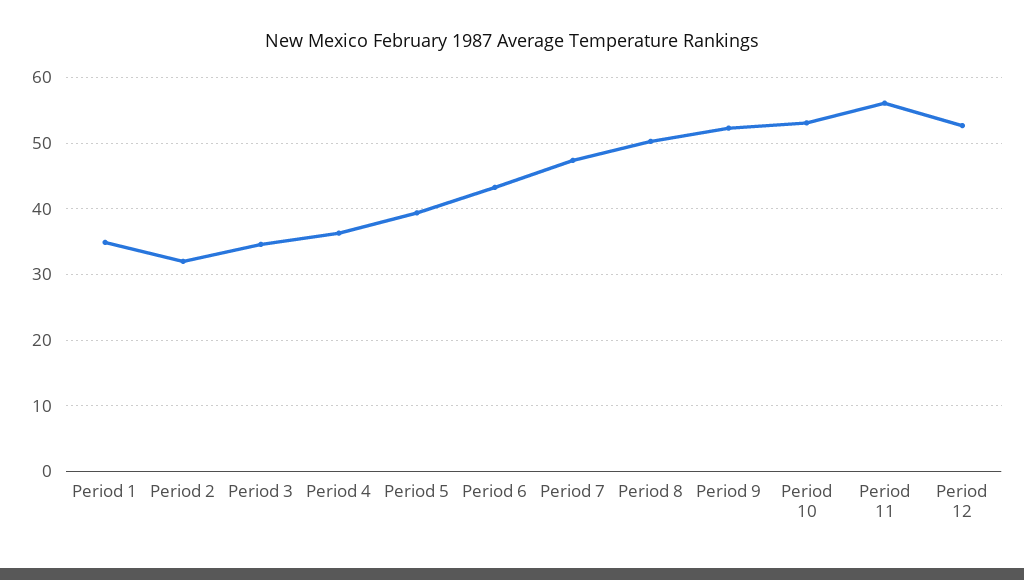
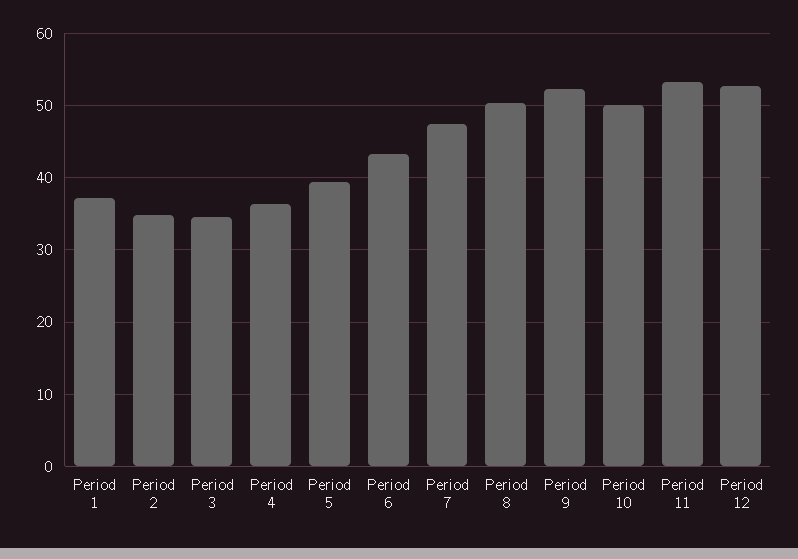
Period 1: 35 -> 37
Period 2: 32 -> 35
Period 10: 53 -> 50
Period 11: 56 -> 53

